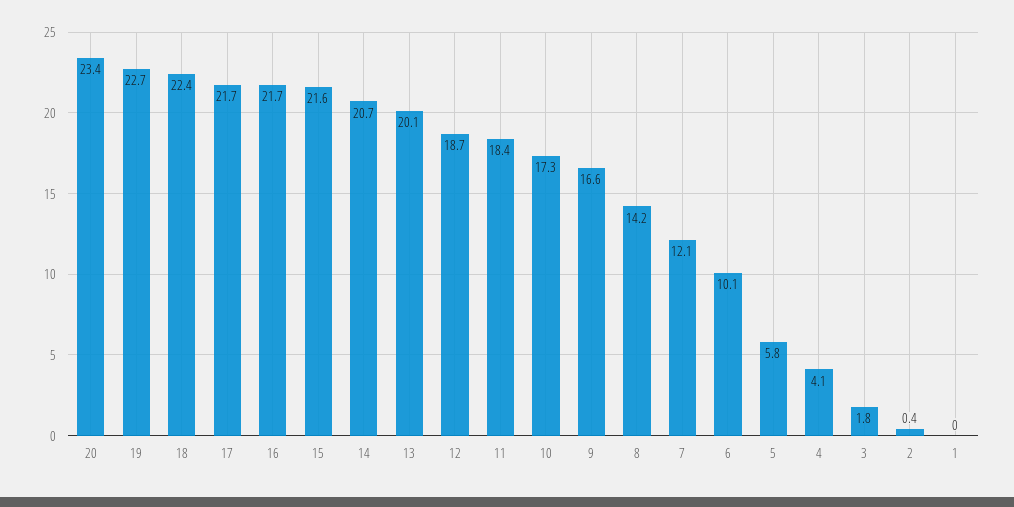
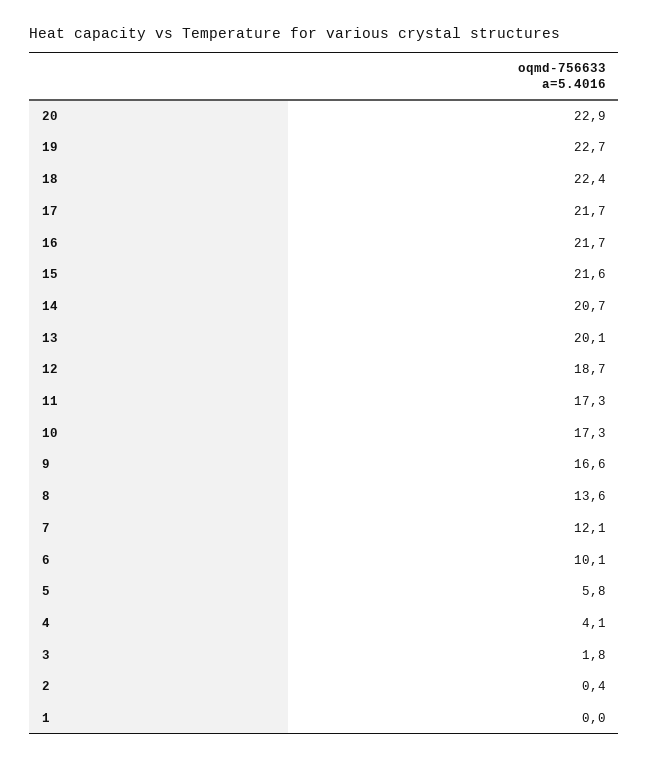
20: 23.4 -> 22.9
11: 18.4 -> 17.3
8: 14.2 -> 13.6

